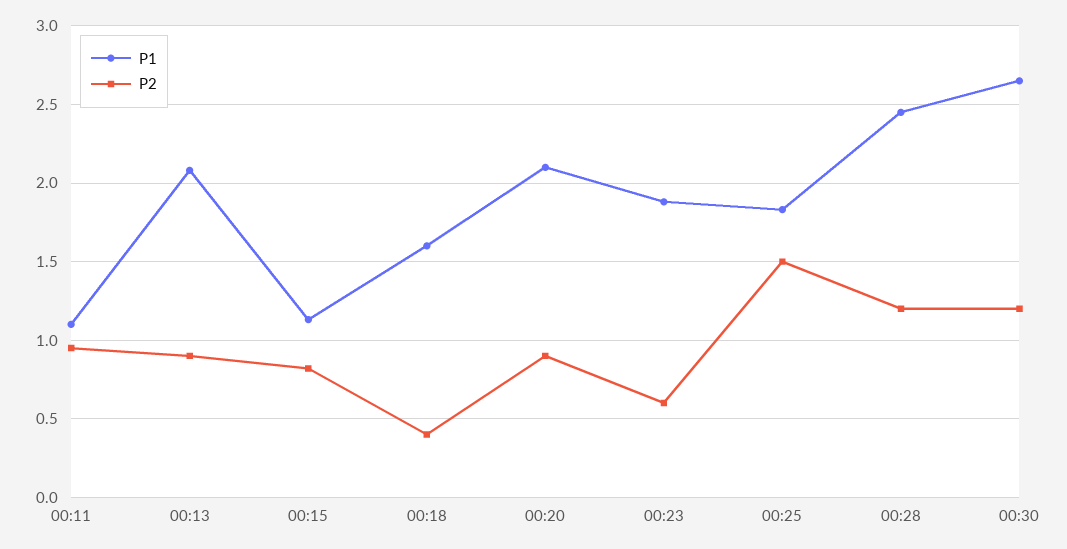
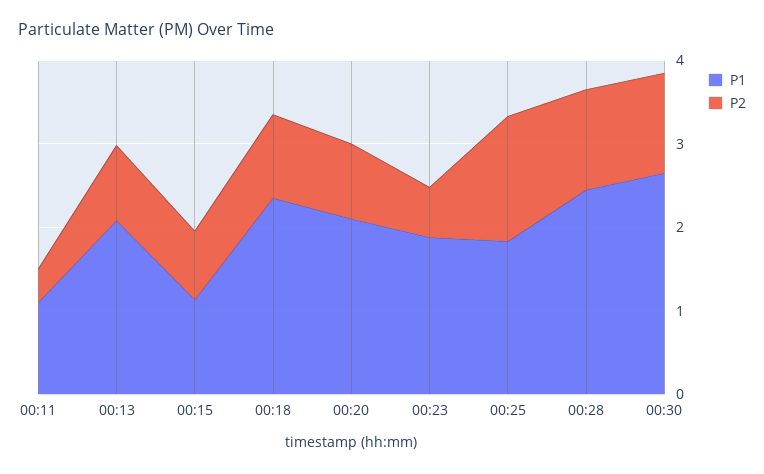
P2, 00:11: 0.95 -> 0.4
P1, 00:18: 1.6 -> 2.4
P2, 00:18: 0.4 -> 1

